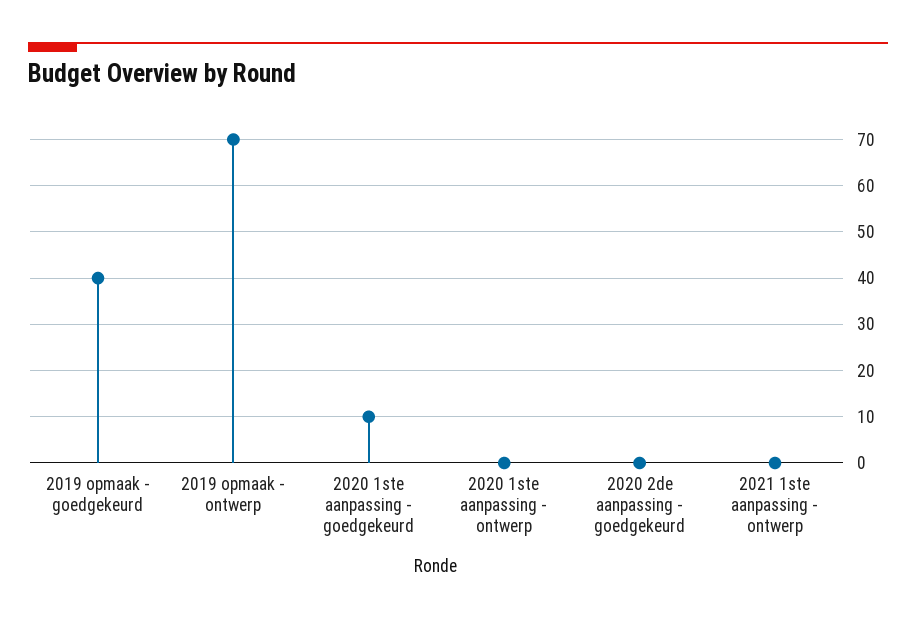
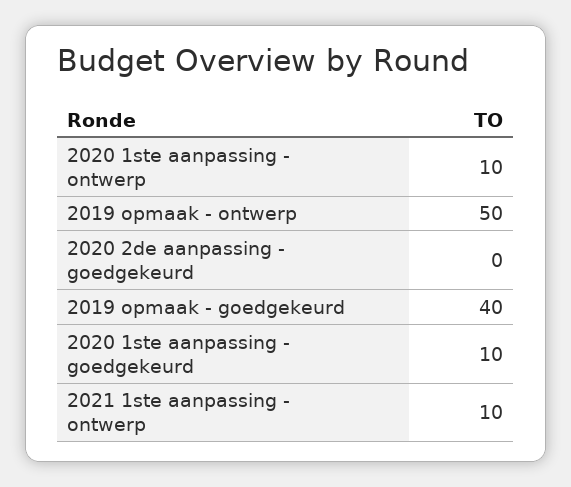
2019 opmaak - ontwerp: 70 -> 50
2020 1ste aanpassing - ontwerp: 0 -> 10
2021 1ste aanpassing - ontwerp: 0 -> 10

